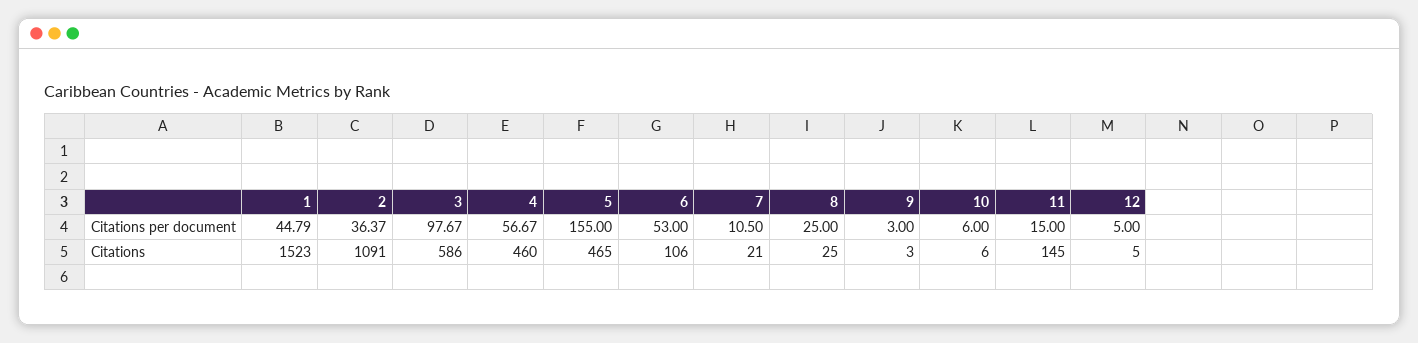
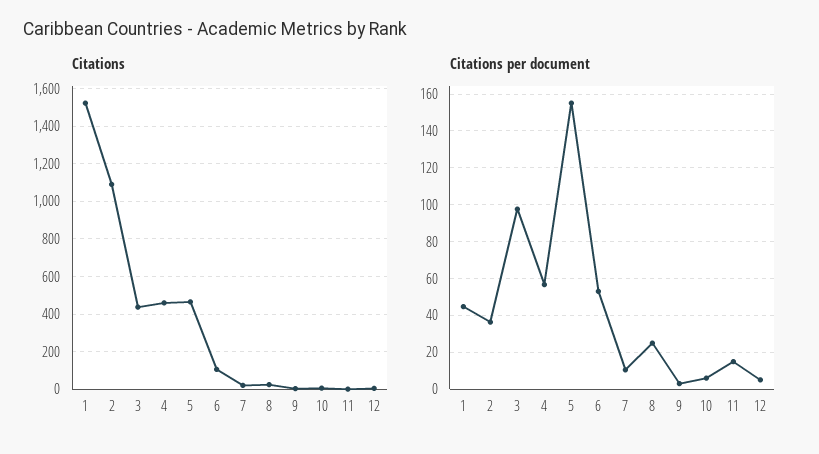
Citations, 3: 586 -> 450
Citations, 11: 145 -> 0

